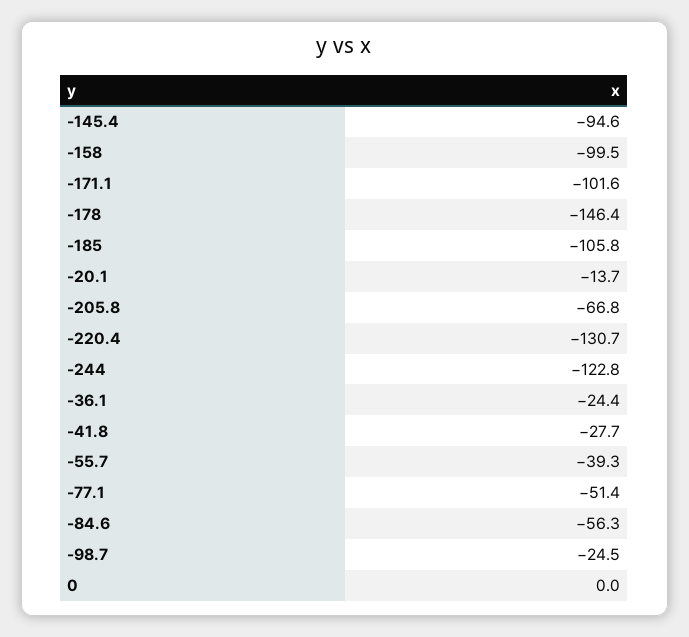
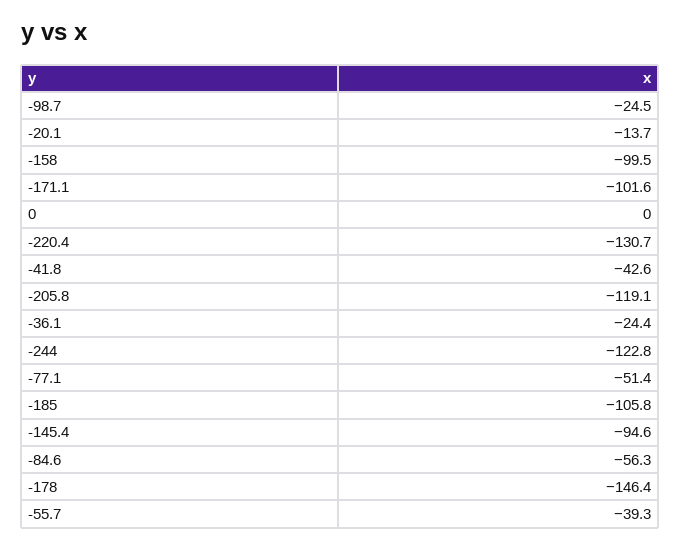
-205.8: -66.8 -> -119.1
-41.8: -27.7 -> -42.6

